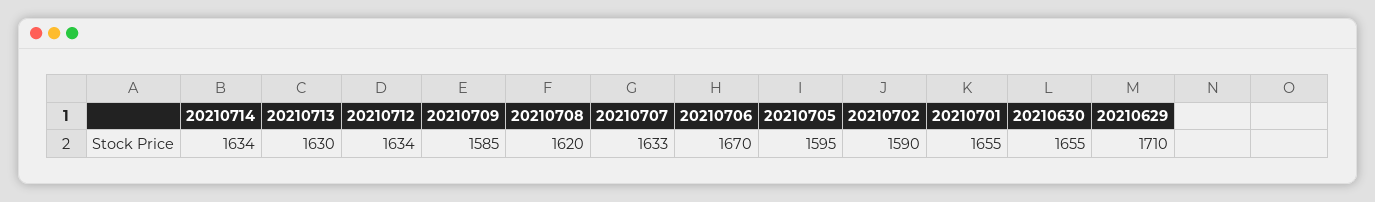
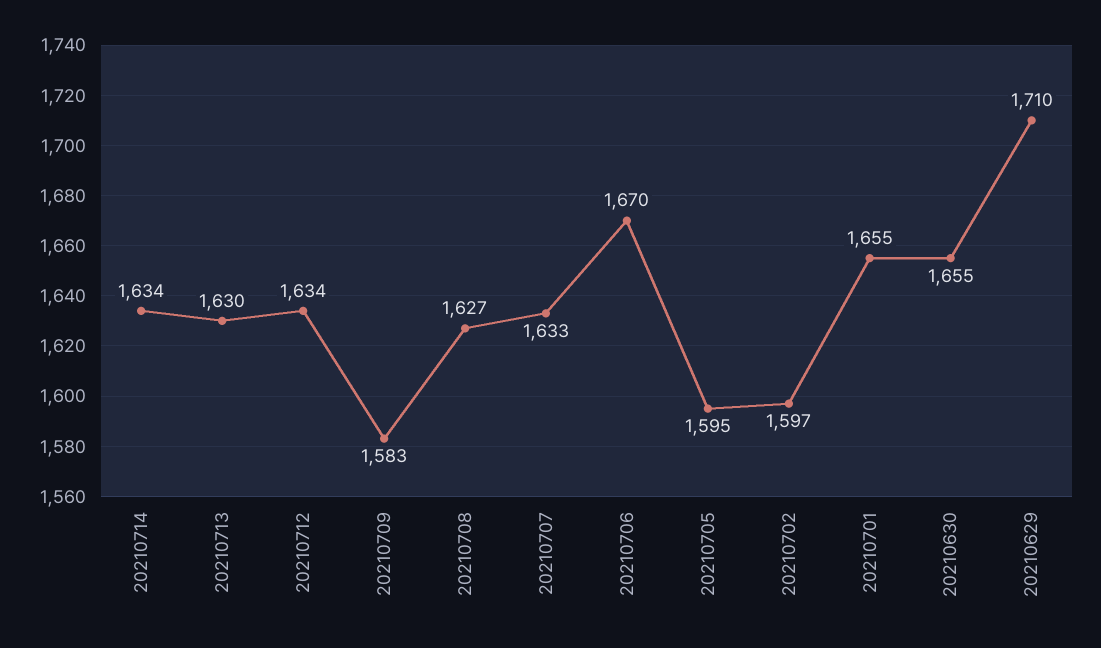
20210709: 1585 -> 1583
20210708: 1620 -> 1627
20210702: 1590 -> 1597

